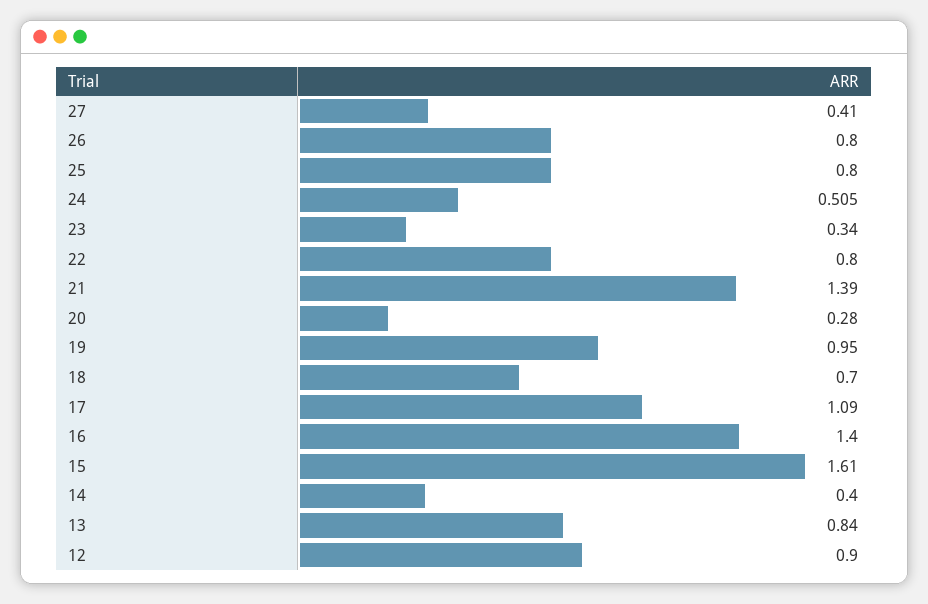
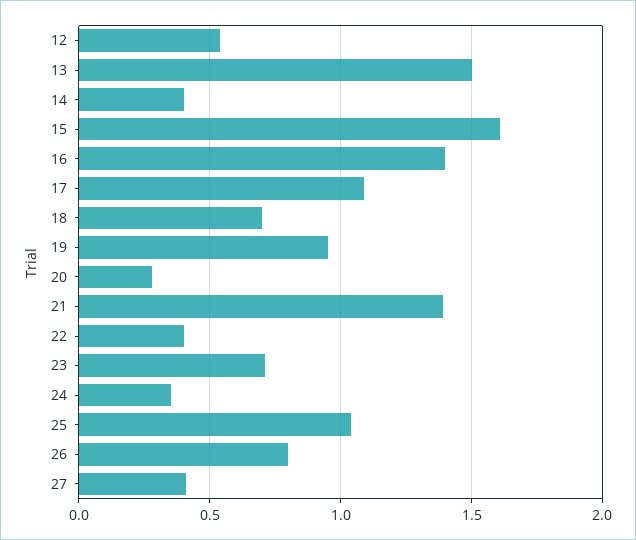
25: 0.8 -> 1.05
24: 0.505 -> 0.35
23: 0.34 -> 0.7
22: 0.8 -> 0.4
13: 0.84 -> 1.5
12: 0.9 -> 0.55

